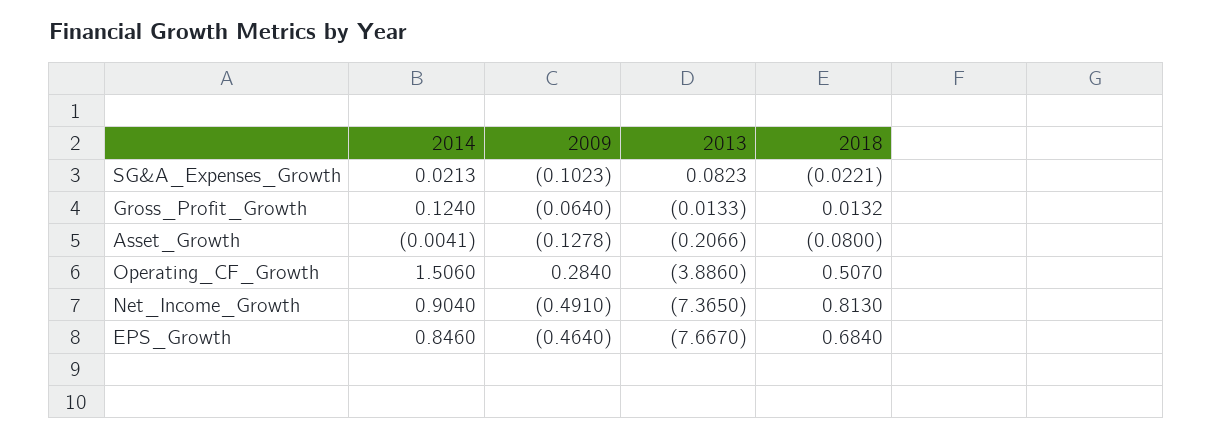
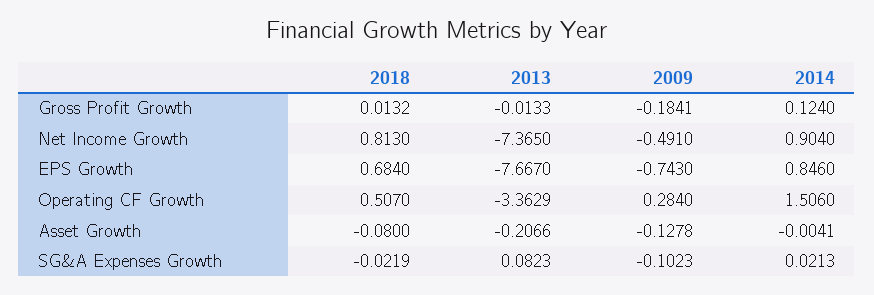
2018, SG&A_Expenses_Growth: -0.0221 -> -0.0219
2009, Gross_Profit_Growth: -0.064 -> -0.1841
2013, Operating_CF_Growth: -3.886 -> -3.3629
2009, EPS_Growth: -0.464 -> -0.743

